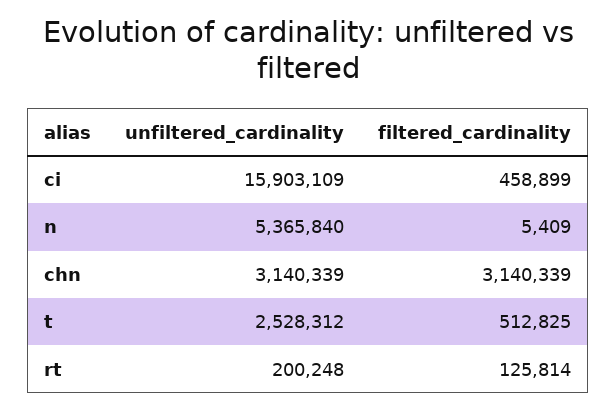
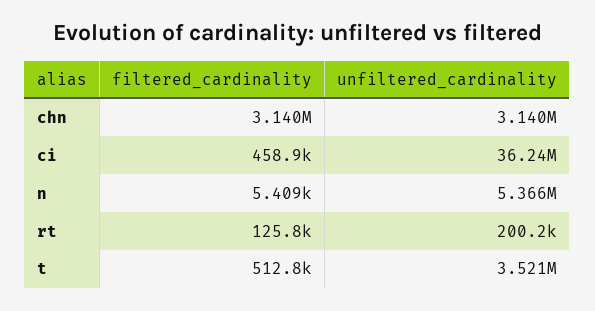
unfiltered_cardinality, ci: 15903109 -> 36240000
unfiltered_cardinality, t: 2528312 -> 3521000

